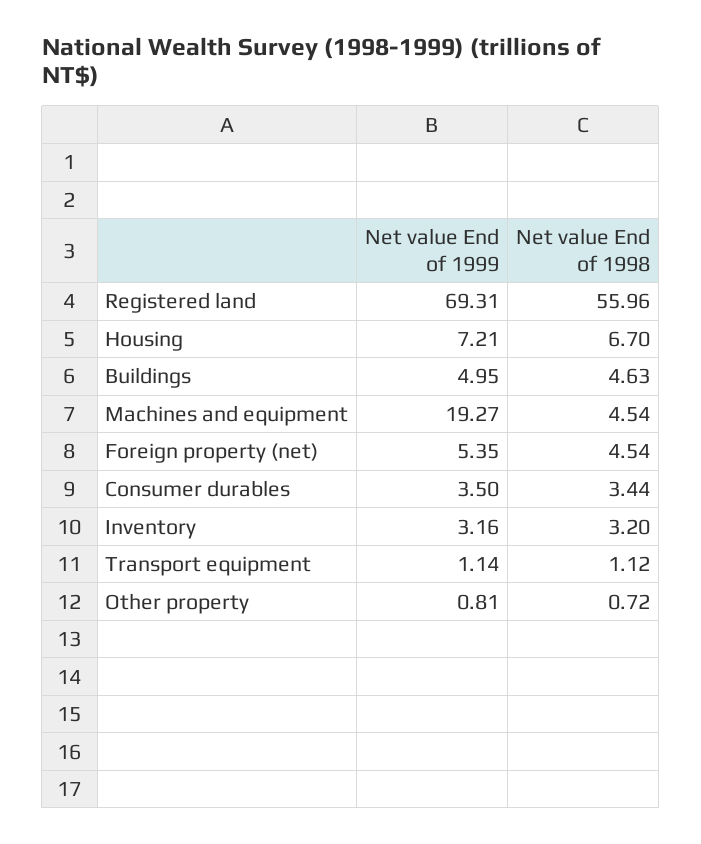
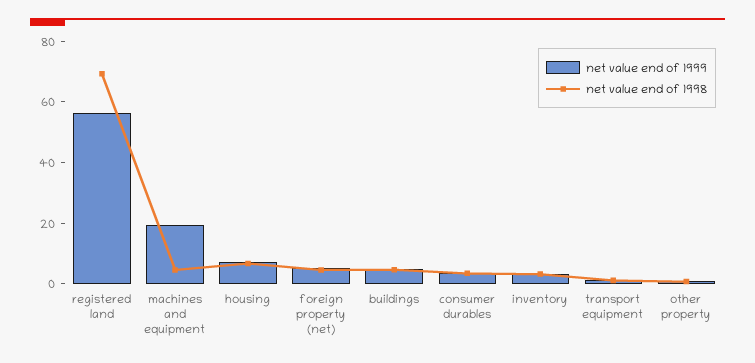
Net value End of 1999, Registered land: 69.31 -> 55
Net value End of 1998, Registered land: 55.96 -> 70

